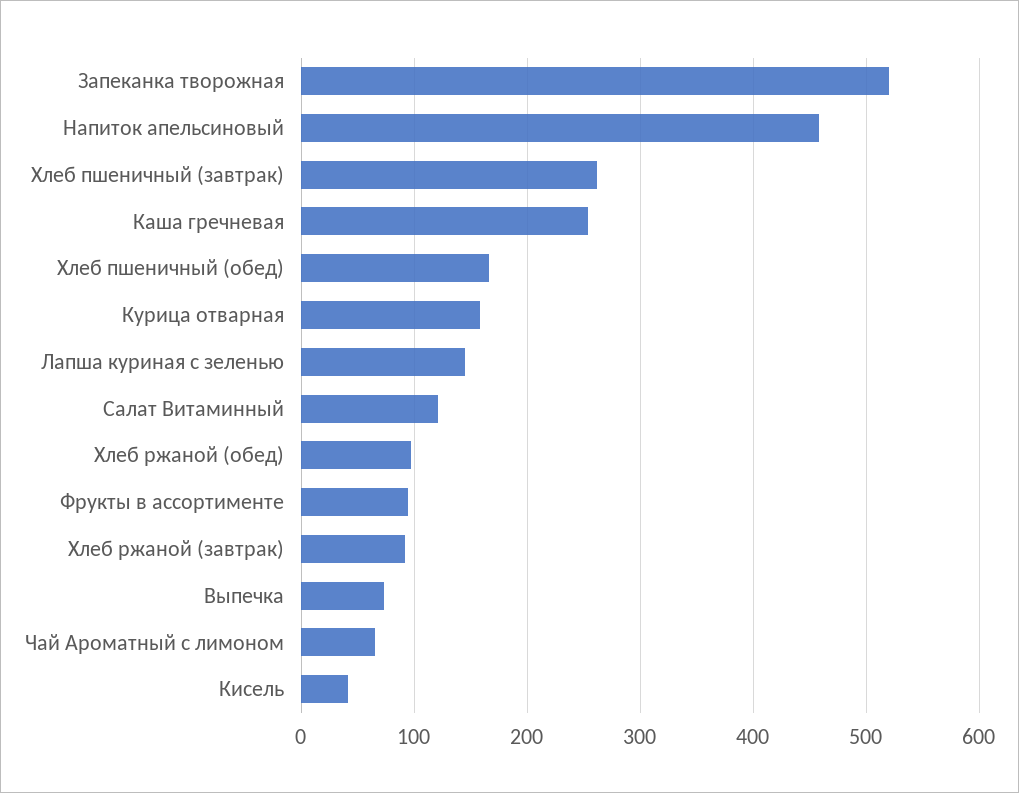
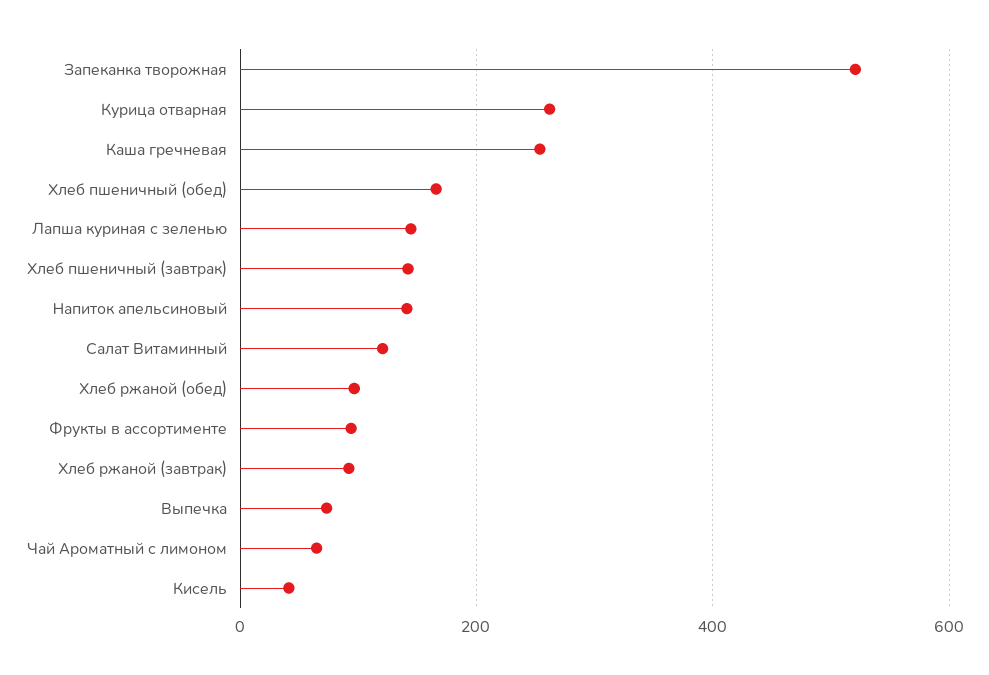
Напиток апельсиновый: 460 -> 140
Хлеб пшеничный (завтрак): 260 -> 140
Курица отварная: 160 -> 260

